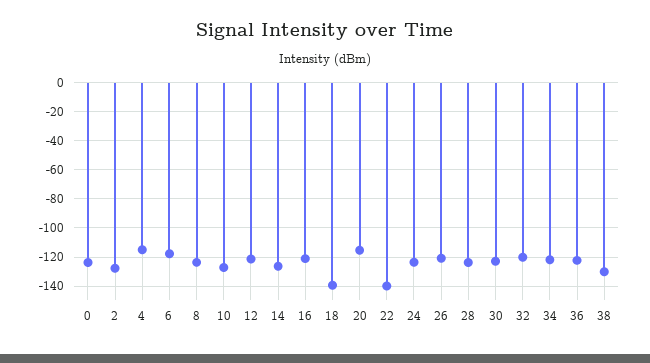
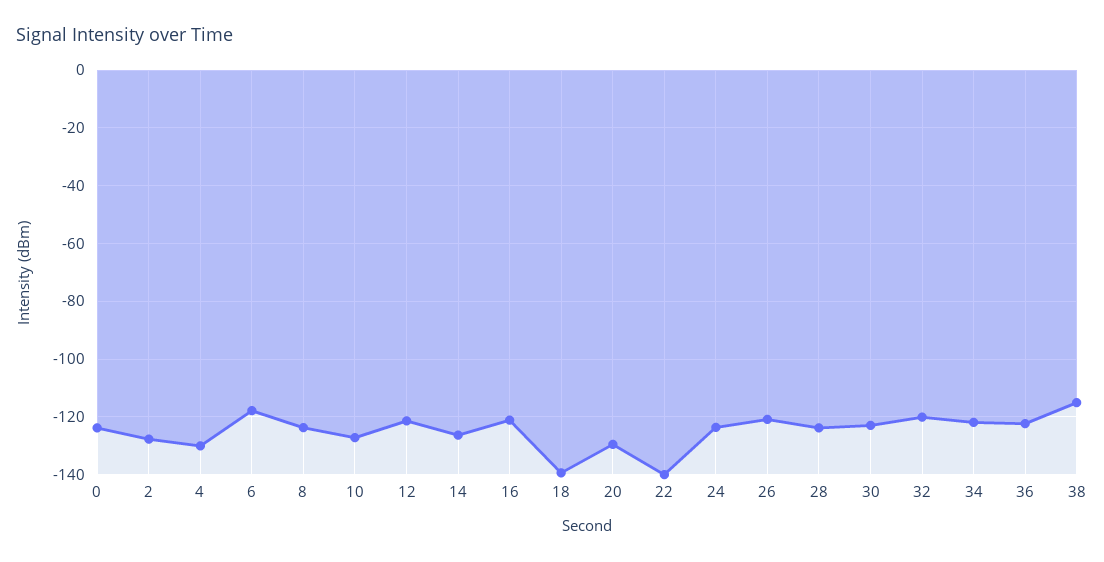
4: -115 -> -130
20: -115 -> -130
38: -130 -> -115

